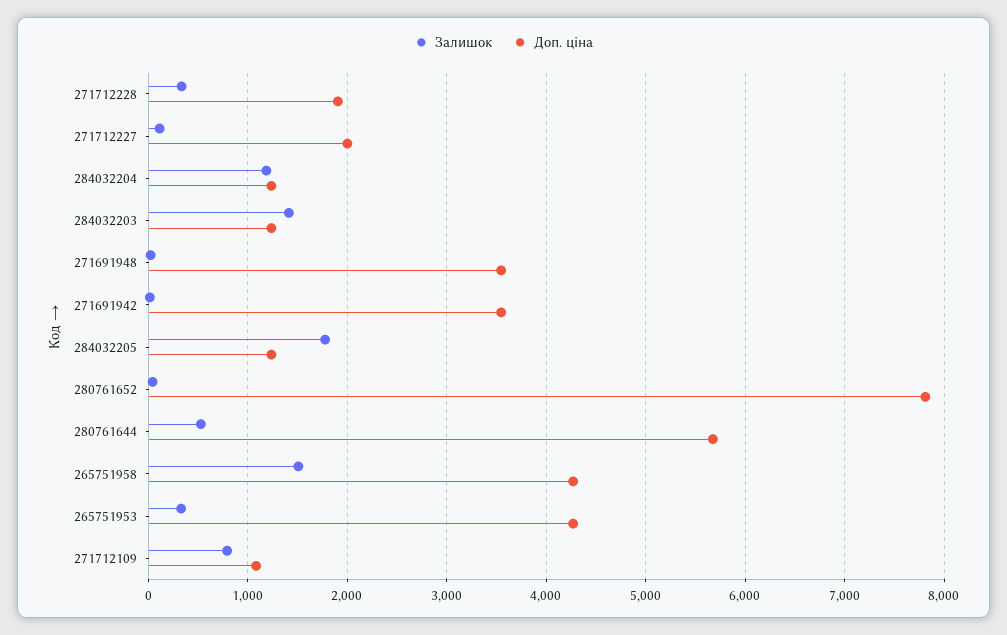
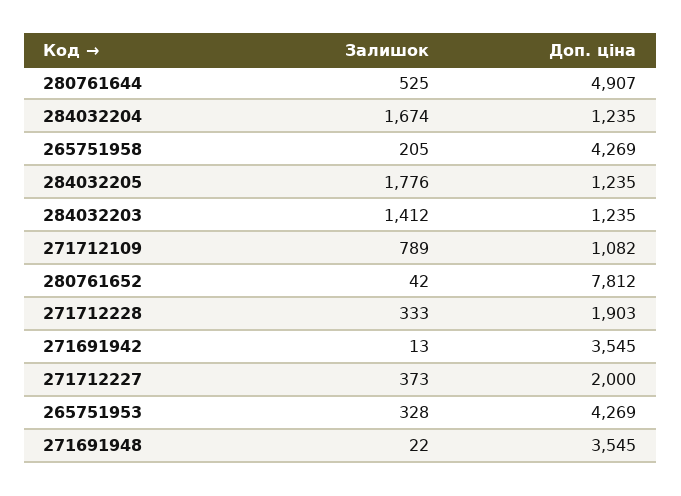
Залишок, 271712227: 100 -> 373
Залишок, 284032204: 1200 -> 1674
Доп. ціна, 280761644: 5700 -> 4907
Залишок, 265751958: 1500 -> 205

